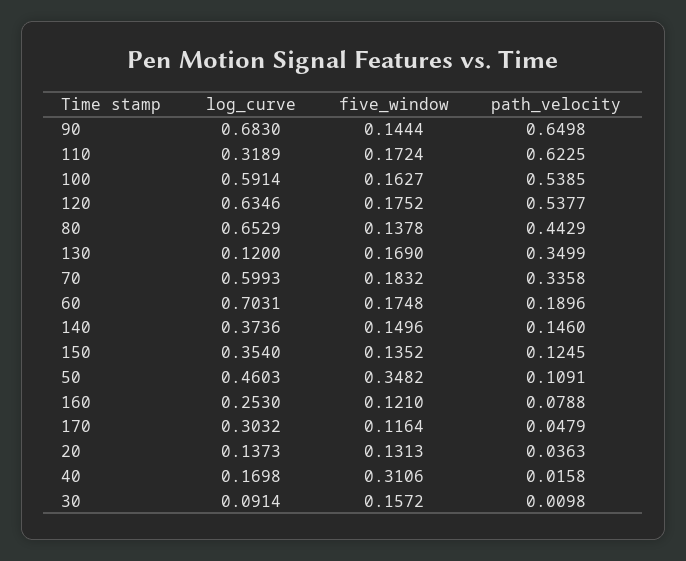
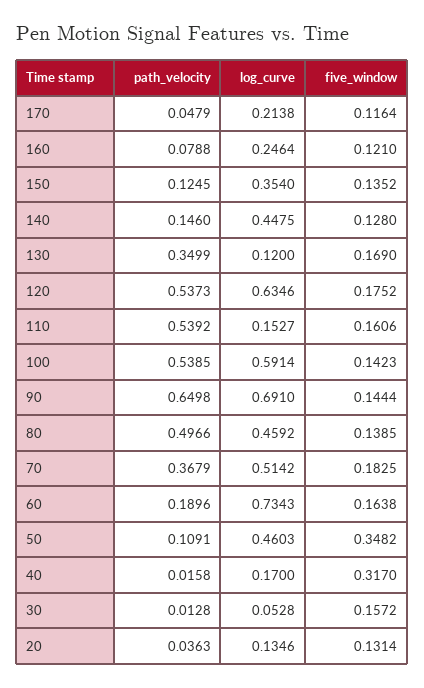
log_curve, 90: 0.683 -> 0.691
log_curve, 110: 0.3189 -> 0.1527
five_window, 110: 0.1724 -> 0.1606
path_velocity, 110: 0.6225 -> 0.5392
five_window, 100: 0.1627 -> 0.1423
path_velocity, 120: 0.5377 -> 0.5373
log_curve, 80: 0.6529 -> 0.4592
five_window, 80: 0.1378 -> 0.1385
path_velocity, 80: 0.4429 -> 0.4966
log_curve, 70: 0.5993 -> 0.5142
five_window, 70: 0.1832 -> 0.1825
path_velocity, 70: 0.3358 -> 0.3679
log_curve, 60: 0.7031 -> 0.7343
five_window, 60: 0.1748 -> 0.1638
log_curve, 140: 0.3736 -> 0.4475
five_window, 140: 0.1496 -> 0.128
log_curve, 160: 0.253 -> 0.2464
log_curve, 170: 0.3032 -> 0.2138
log_curve, 20: 0.1373 -> 0.1346
five_window, 20: 0.1313 -> 0.1314
log_curve, 40: 0.1698 -> 0.17
five_window, 40: 0.3106 -> 0.317
log_curve, 30: 0.0914 -> 0.0528
path_velocity, 30: 0.0098 -> 0.0128

